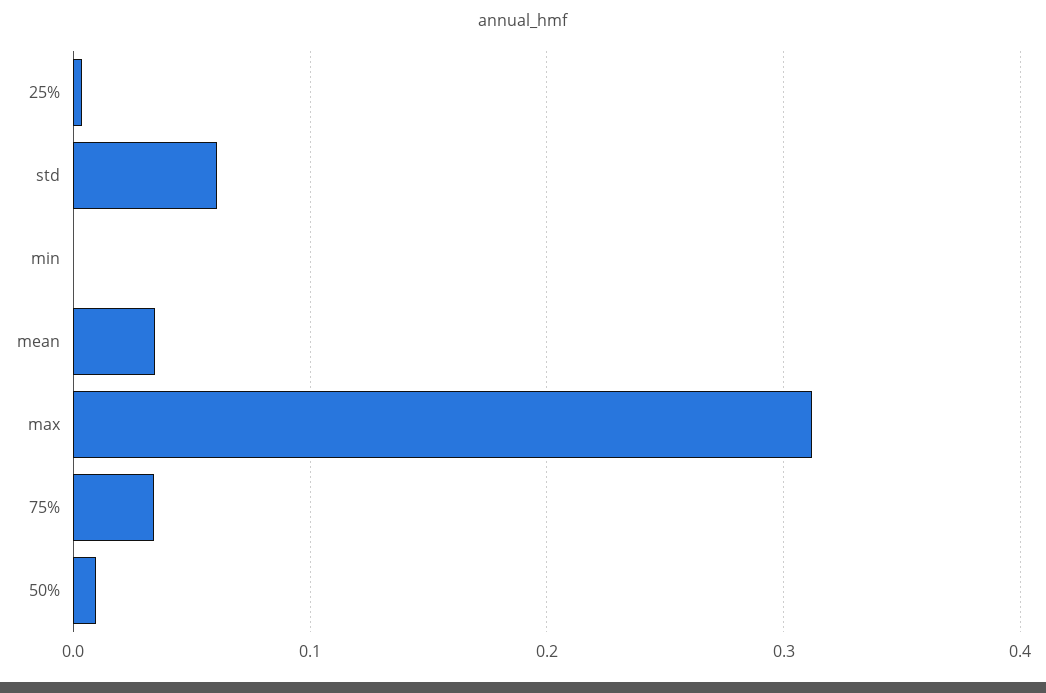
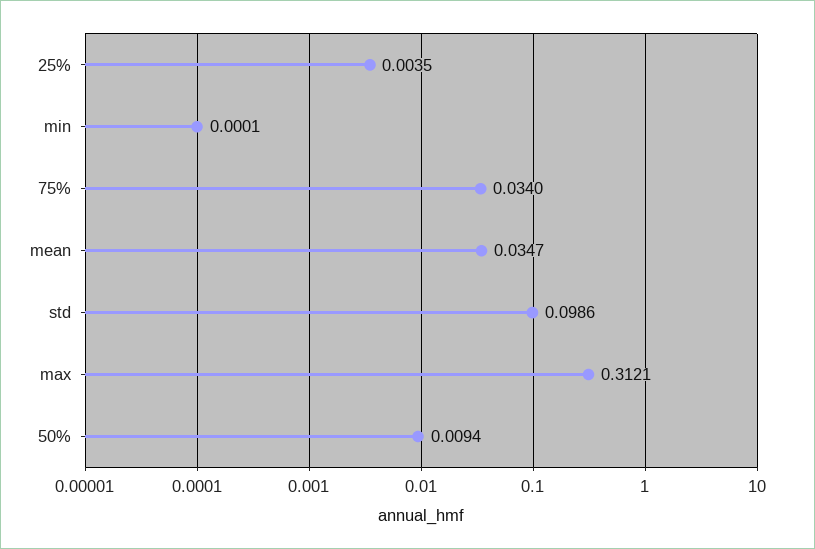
std: 0.06 -> 0.0986

